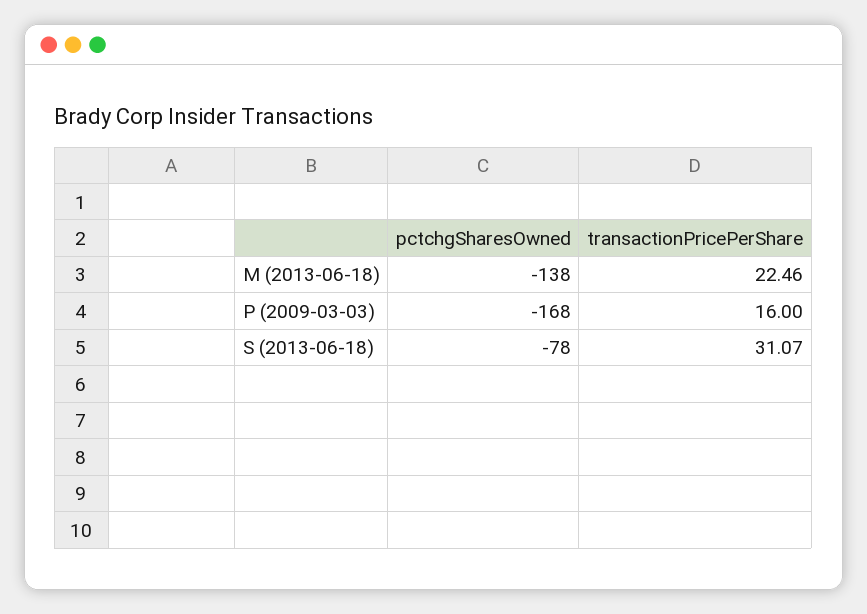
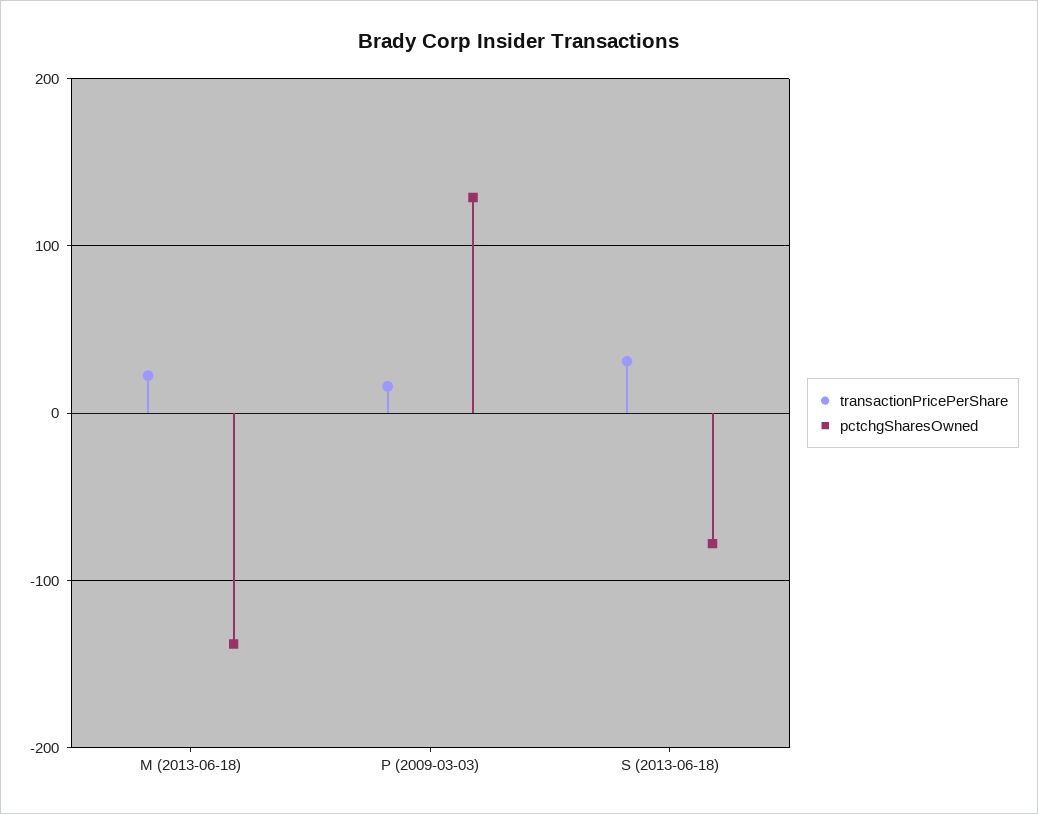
pctchgSharesOwned, P (2009-03-03): -168 -> 130

